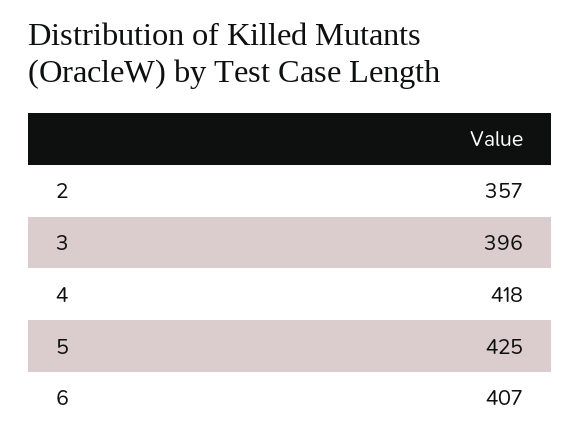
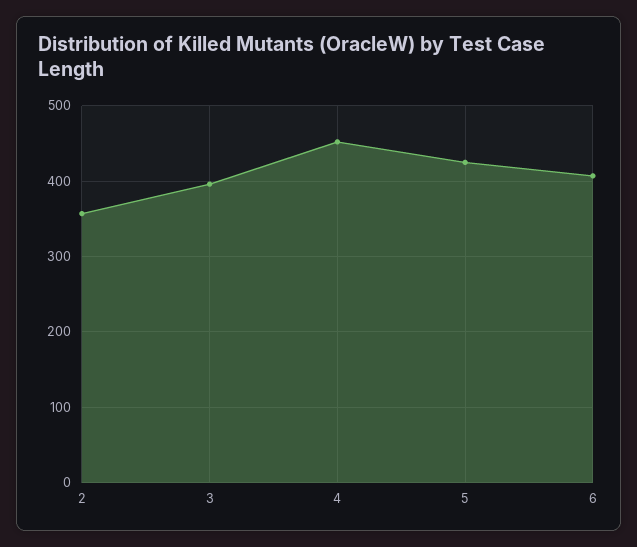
4: 418 -> 450

